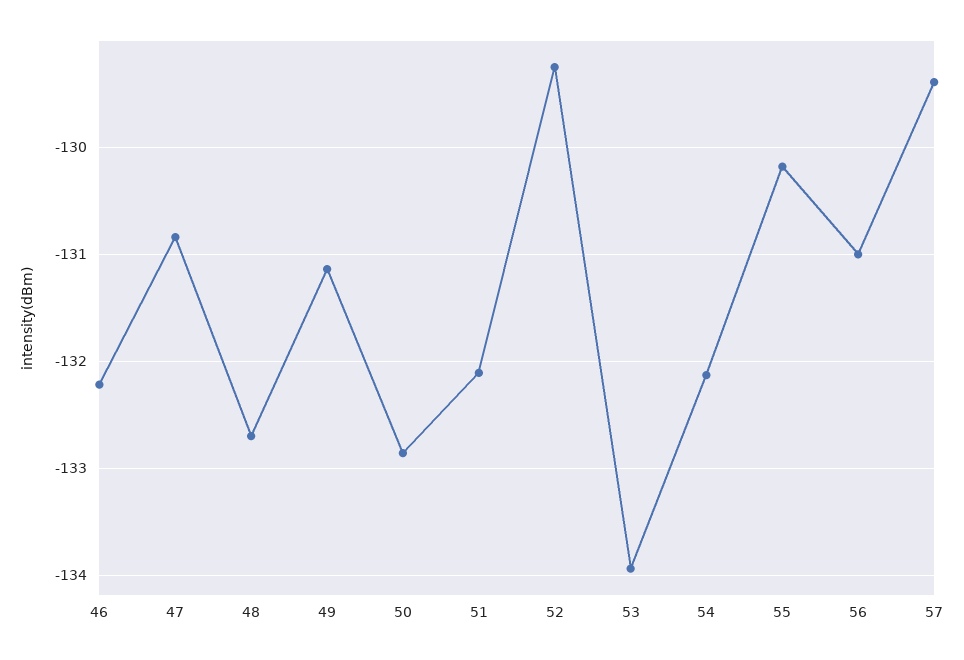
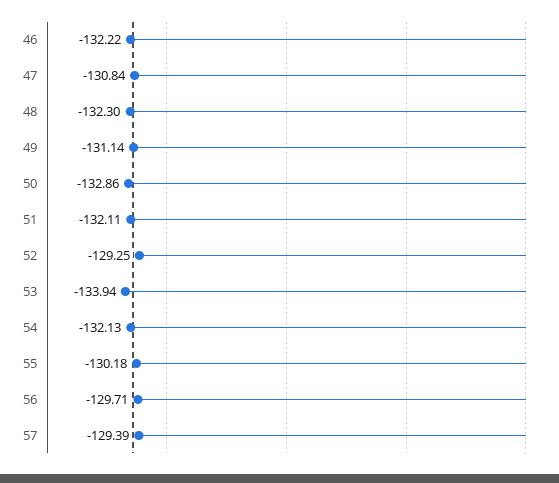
48: -132.7 -> -132.3
56: -131 -> -129.71

